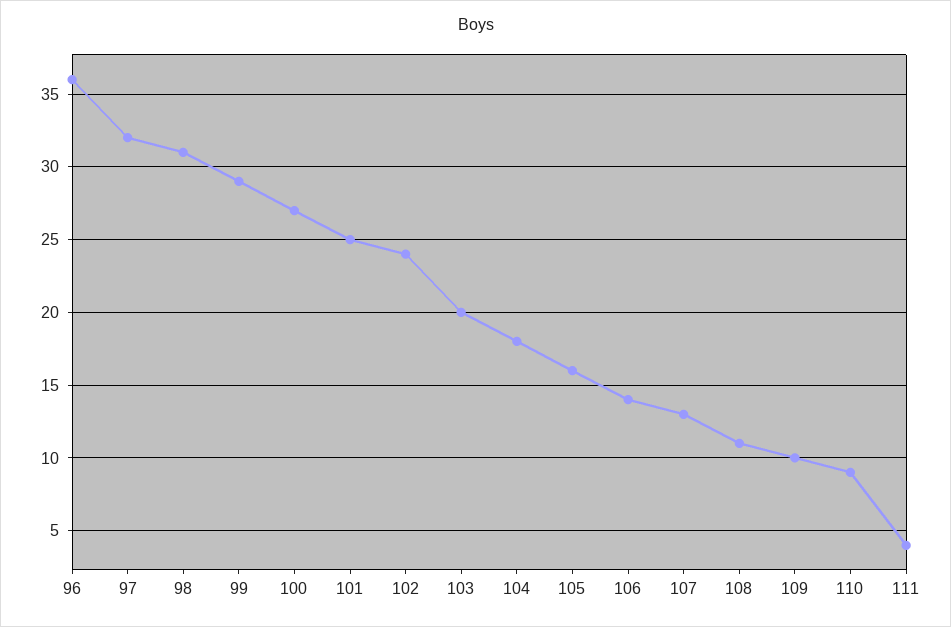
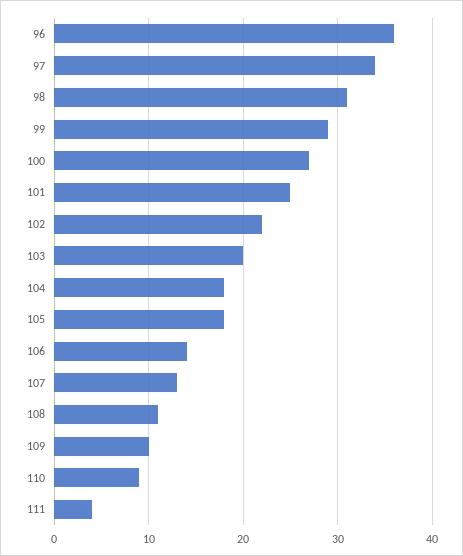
97: 32 -> 34
102: 24 -> 22
105: 16 -> 18

